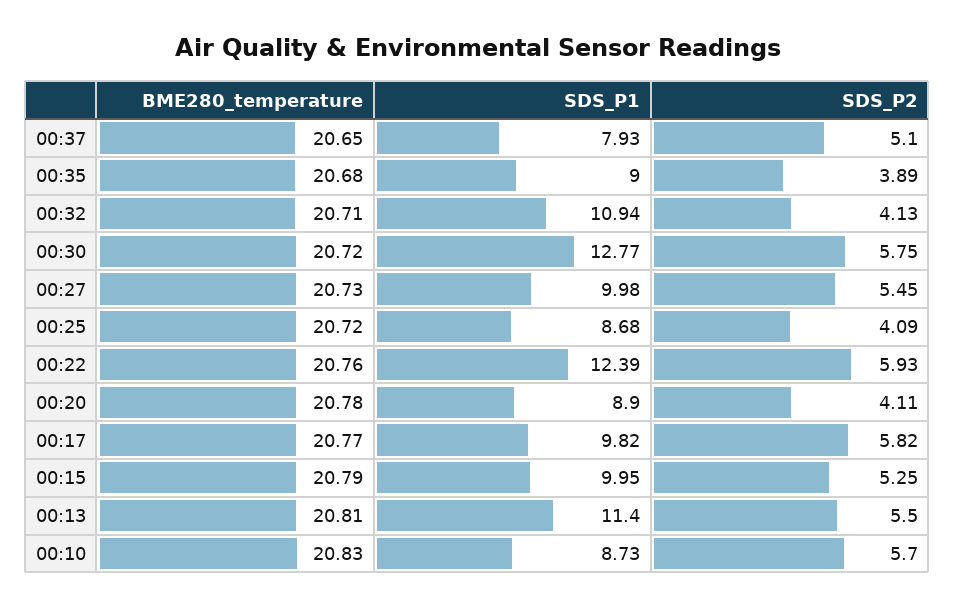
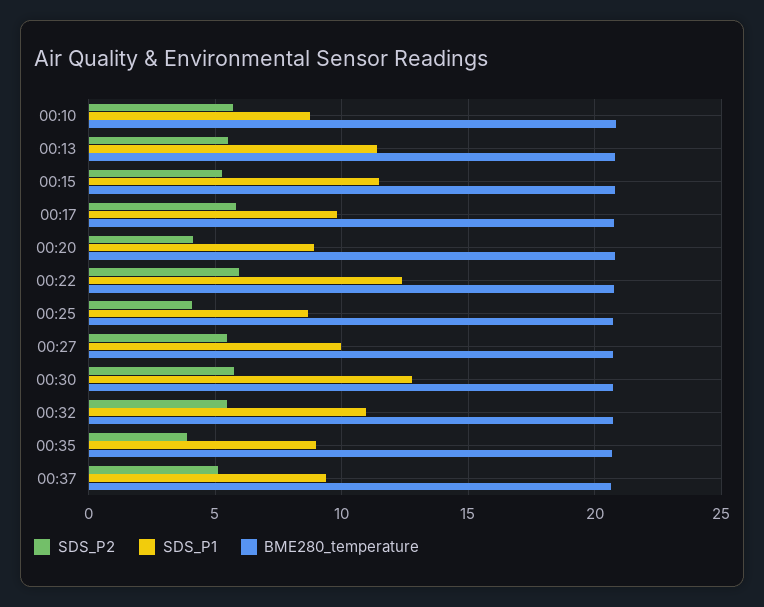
SDS_P1, 00:37: 7.93 -> 9.5
SDS_P2, 00:32: 4.13 -> 5.5
SDS_P1, 00:15: 9.95 -> 11.5

